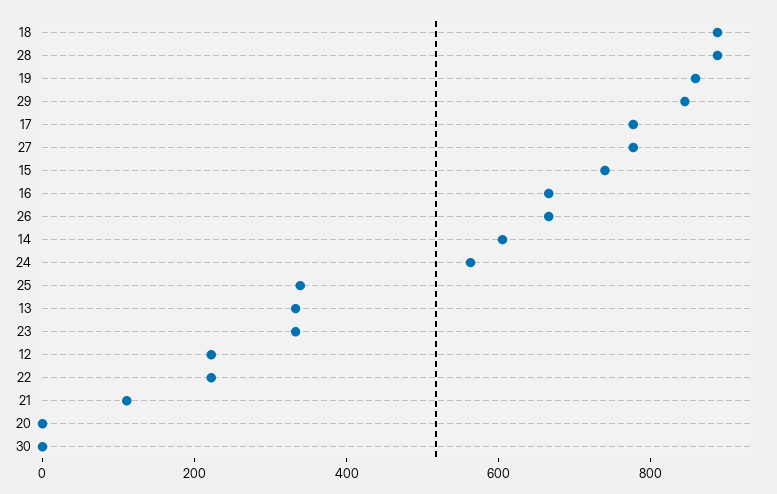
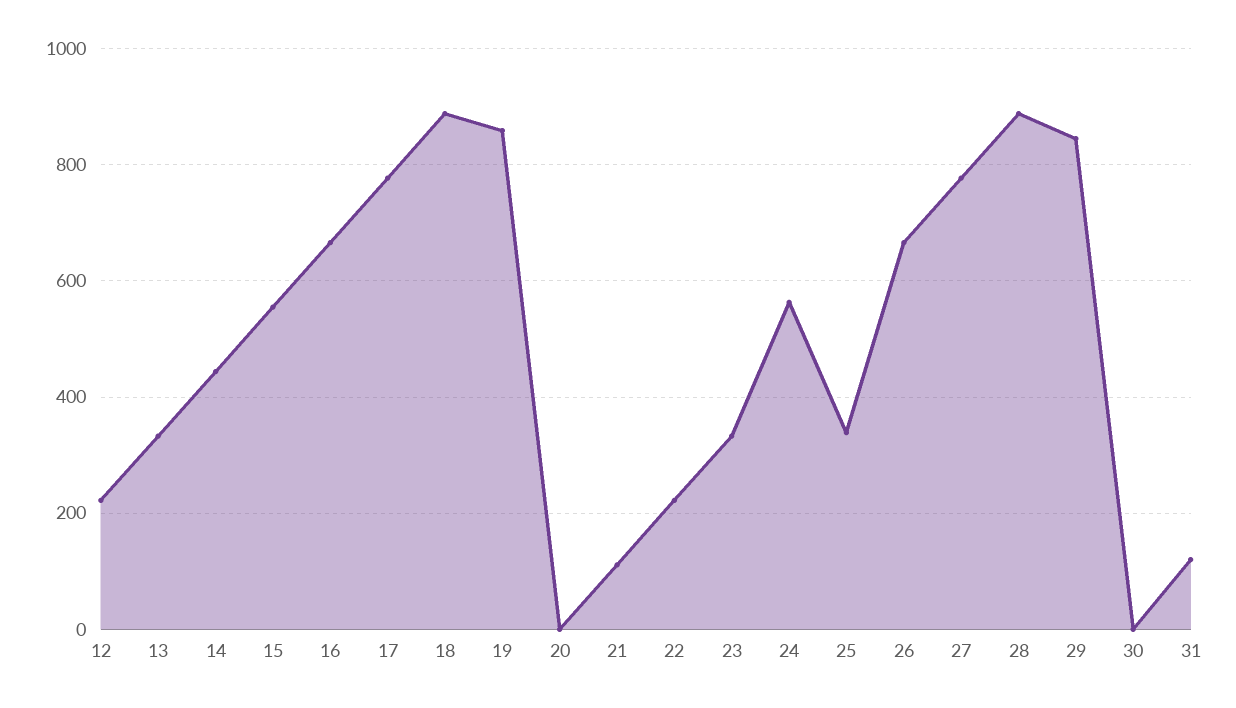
15: 750 -> 560
14: 600 -> 440
31: none -> 120

